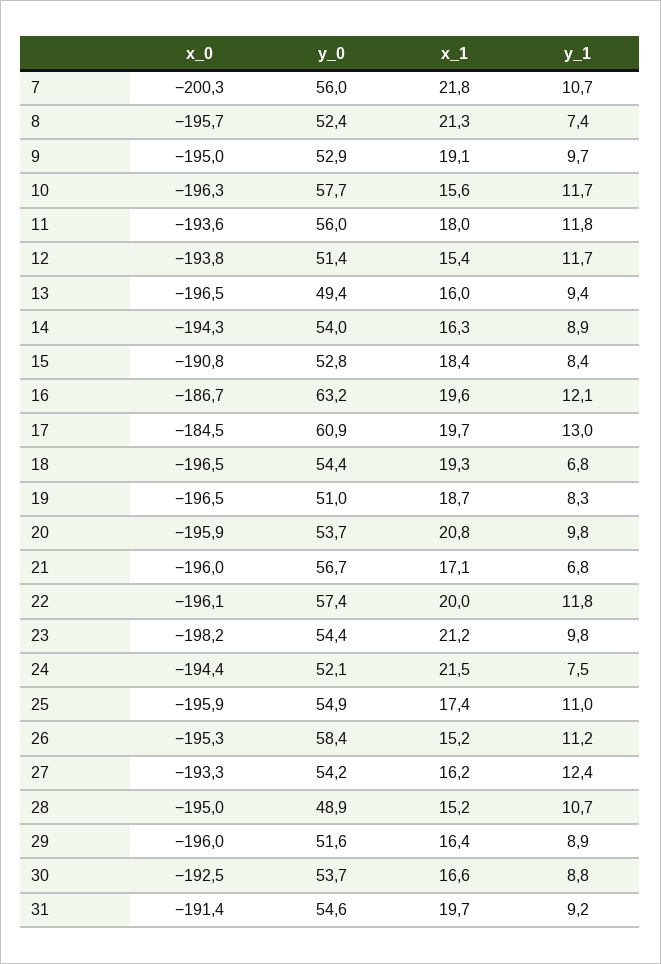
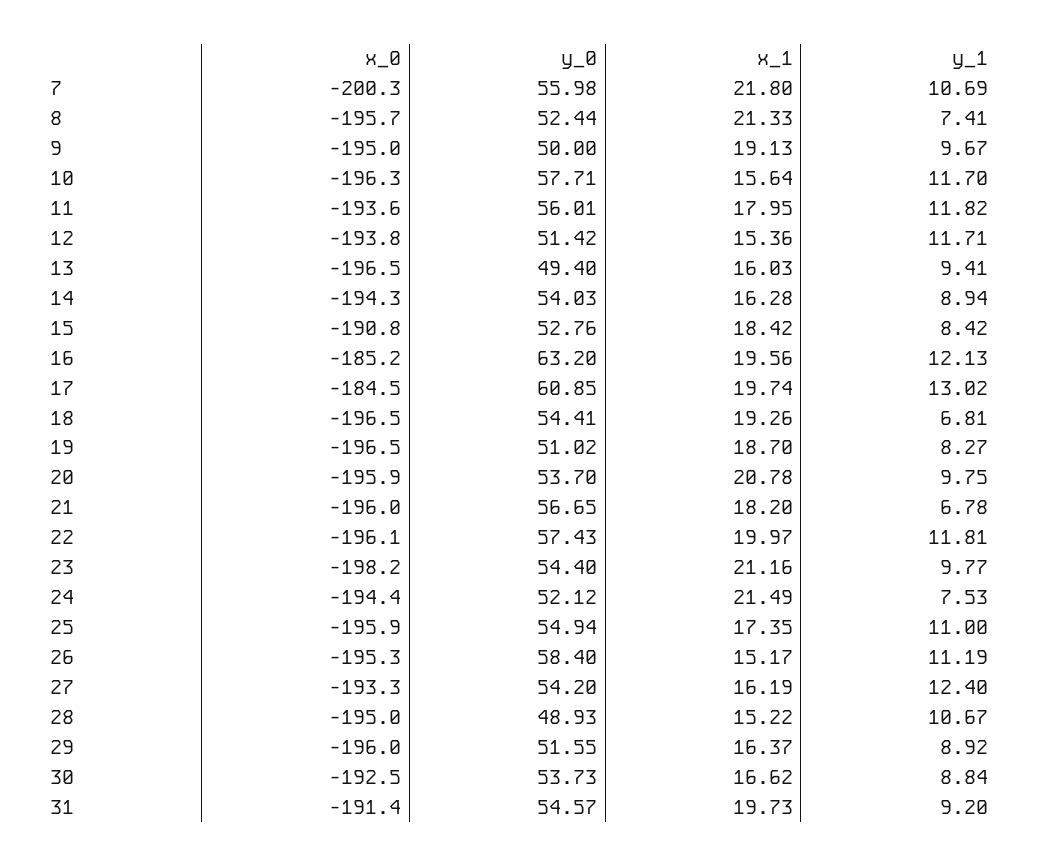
y_0, 9: 52.9 -> 50
x_0, 16: -186.7 -> -185.2
x_1, 21: 17.1 -> 18.2

